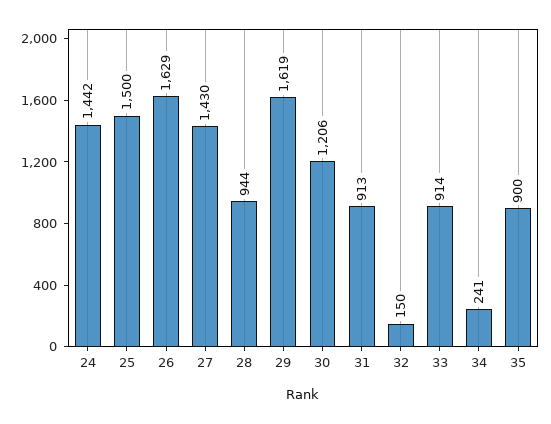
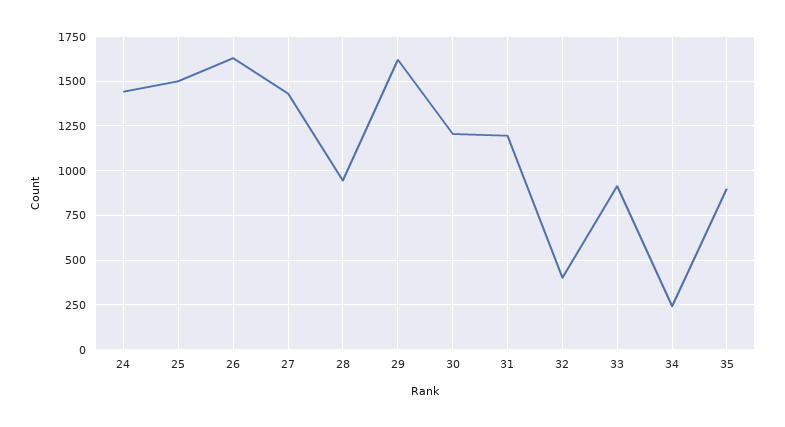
31: 913 -> 1200
32: 150 -> 400

